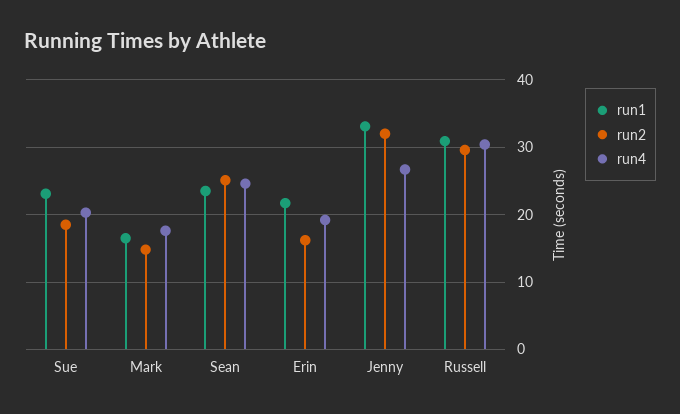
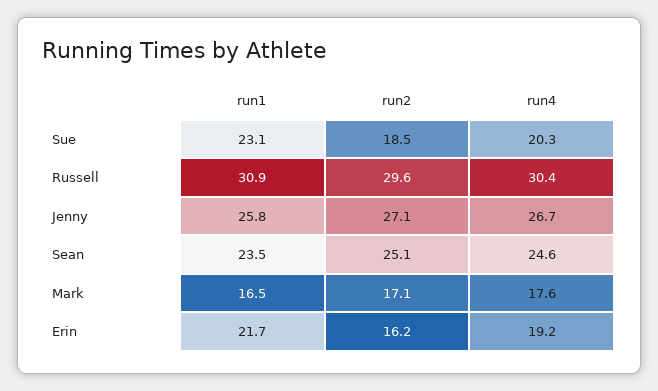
run2, Mark: 15 -> 17.1
run1, Jenny: 33 -> 25.8
run2, Jenny: 32 -> 27.1

